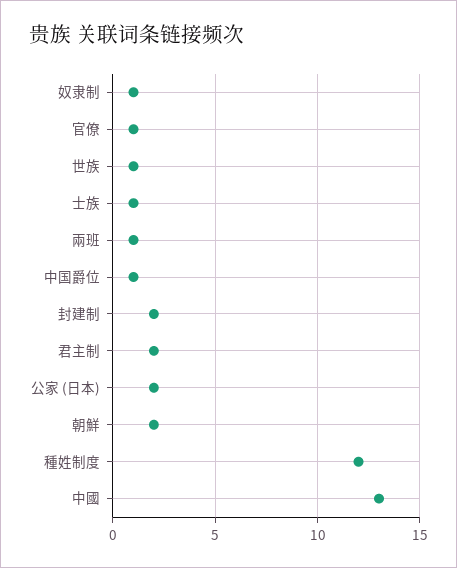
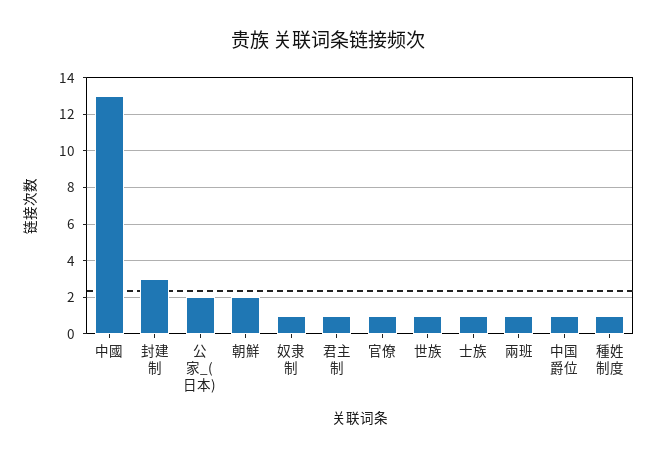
封建制: 2 -> 3
君主制: 2 -> 1
種姓制度: 12 -> 1

